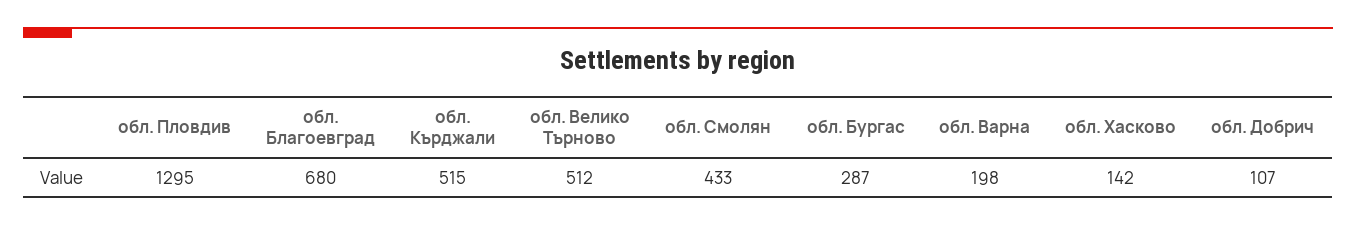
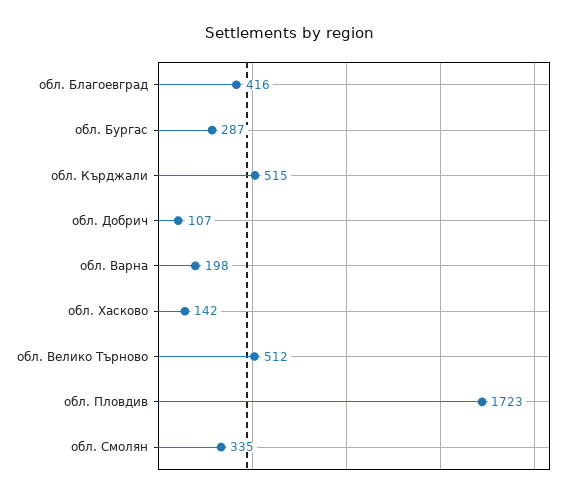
обл. Пловдив: 1295 -> 1723
обл. Благоевград: 680 -> 416
обл. Смолян: 433 -> 335

